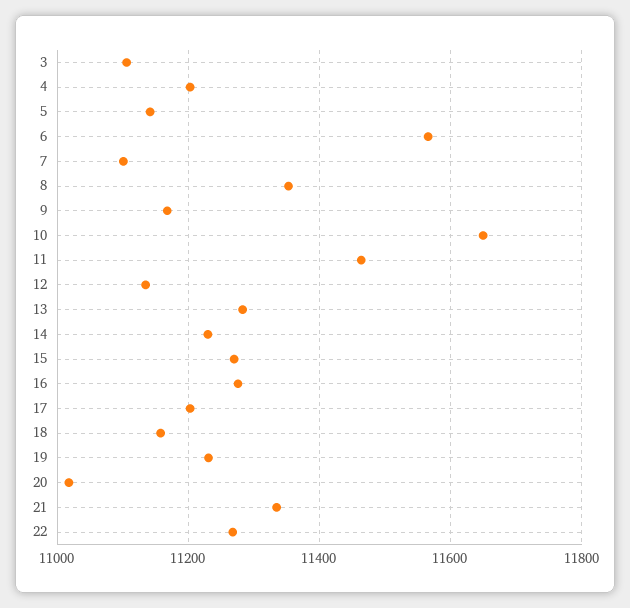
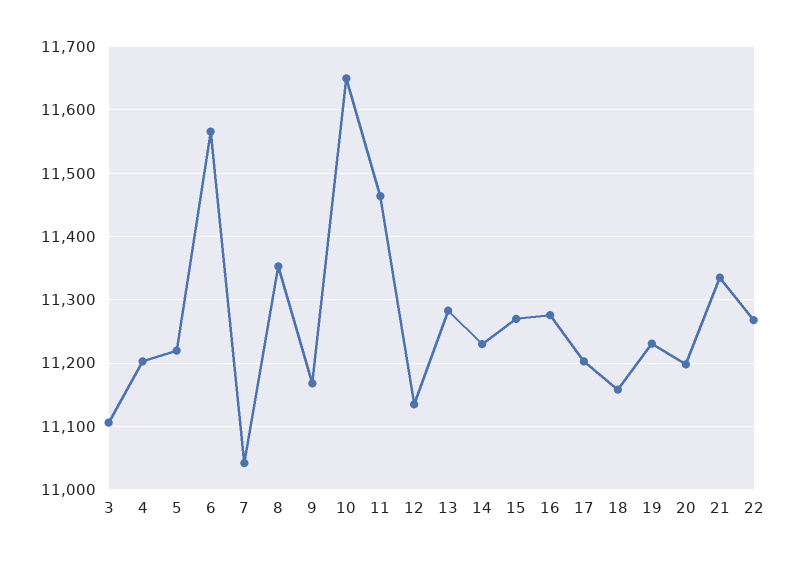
5: 11140 -> 11220
7: 11100 -> 11040
20: 11020 -> 11200

